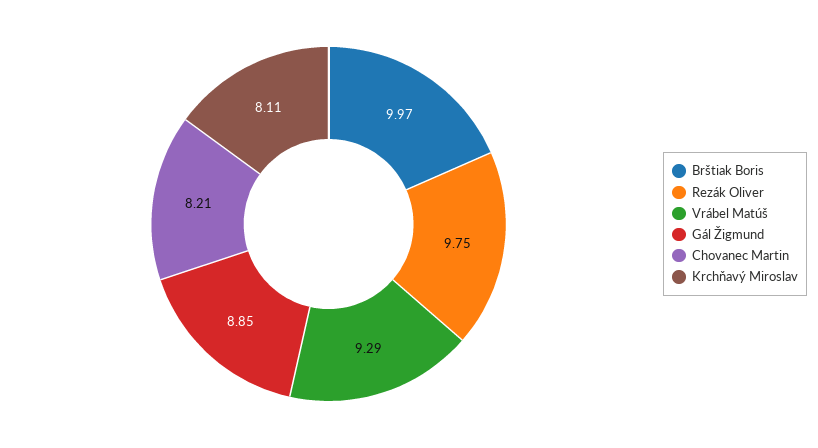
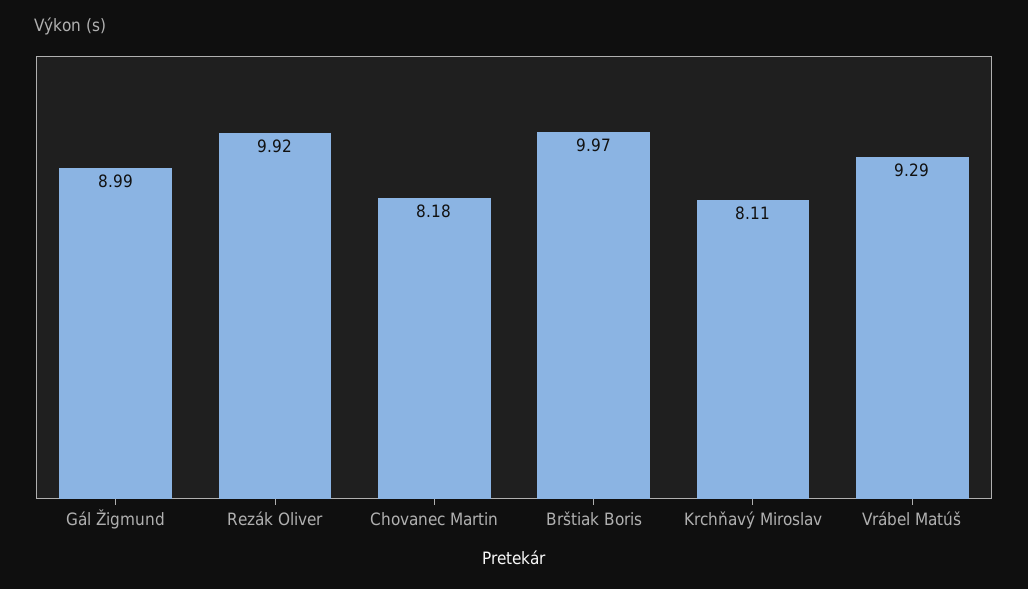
Rezák Oliver: 9.75 -> 9.92
Gál Žigmund: 8.85 -> 8.99
Chovanec Martin: 8.21 -> 8.18

